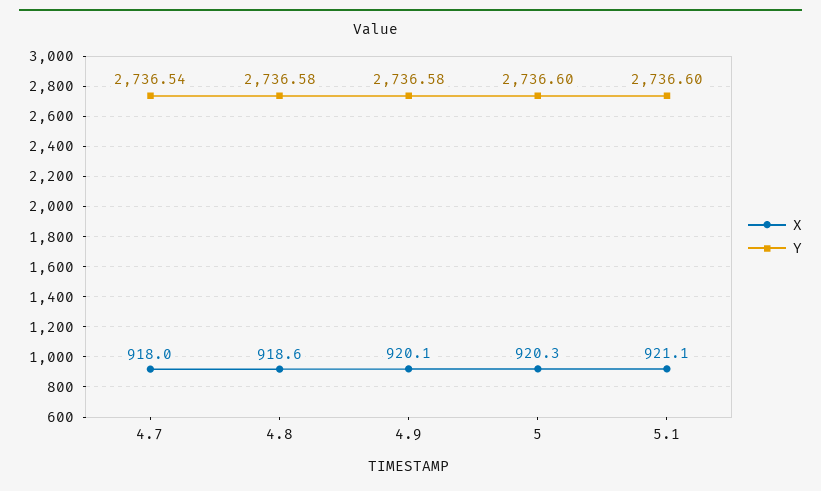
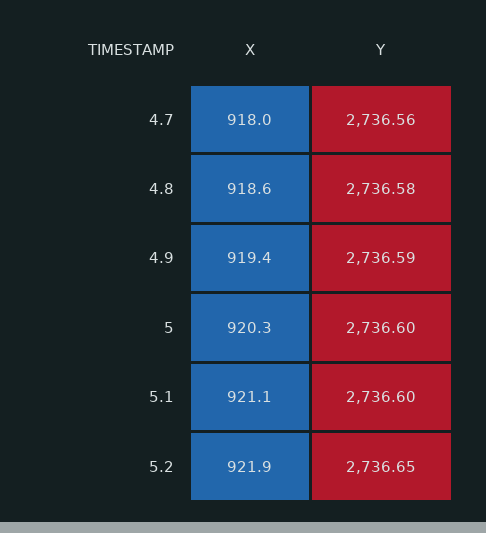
Y, 4.7: 2736.54 -> 2736.56
X, 4.9: 920.1 -> 919.4
Y, 4.9: 2736.58 -> 2736.59
X, 5.2: none -> 921.9
Y, 5.2: none -> 2736.65

